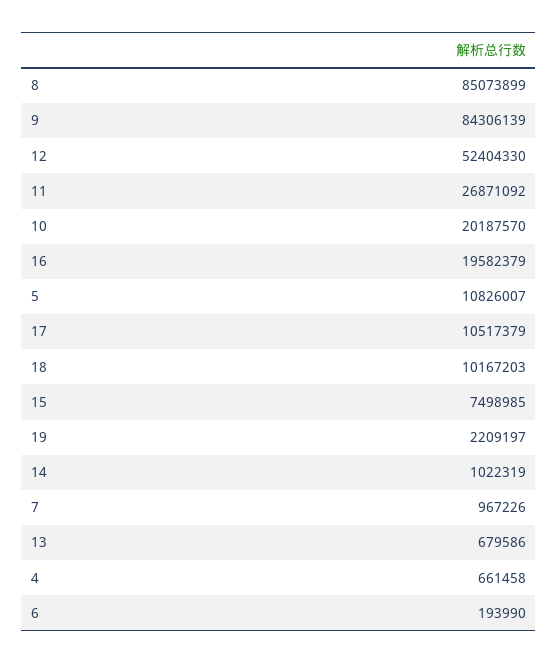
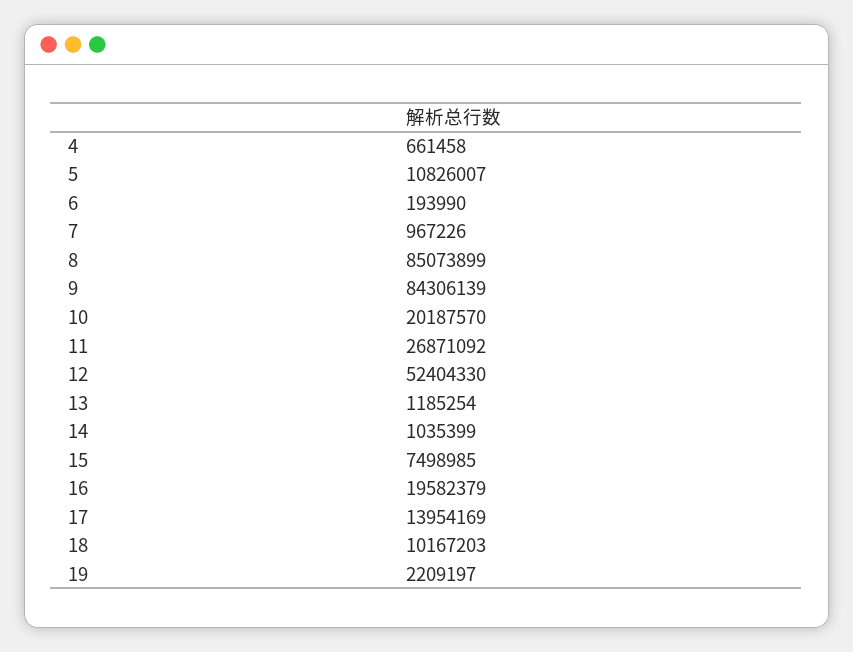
17: 10517379 -> 13954169
14: 1022319 -> 1035399
13: 679586 -> 1185254

